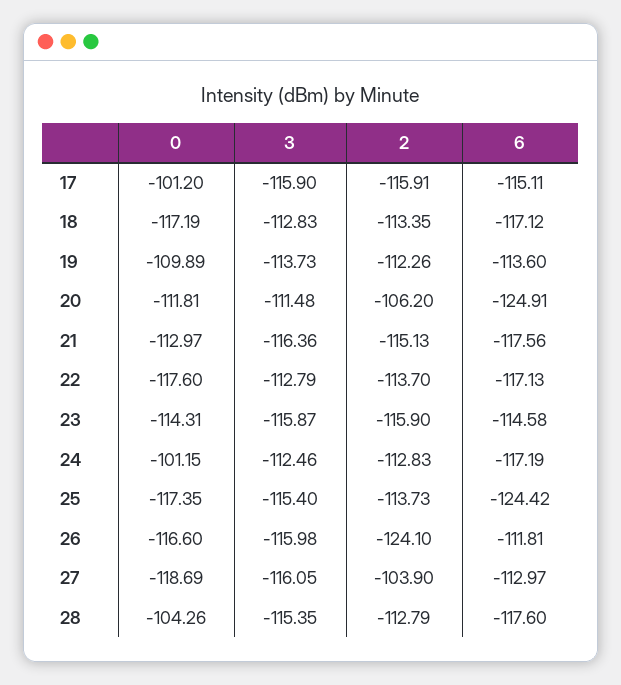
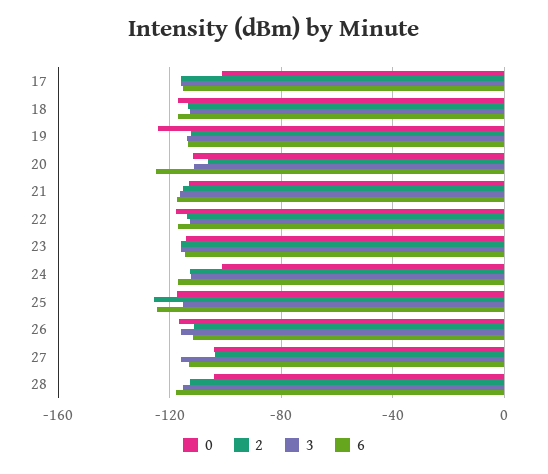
0, 19: -109.89 -> -125
2, 25: -113.73 -> -125
2, 26: -124.1 -> -110
0, 27: -118.69 -> -105

